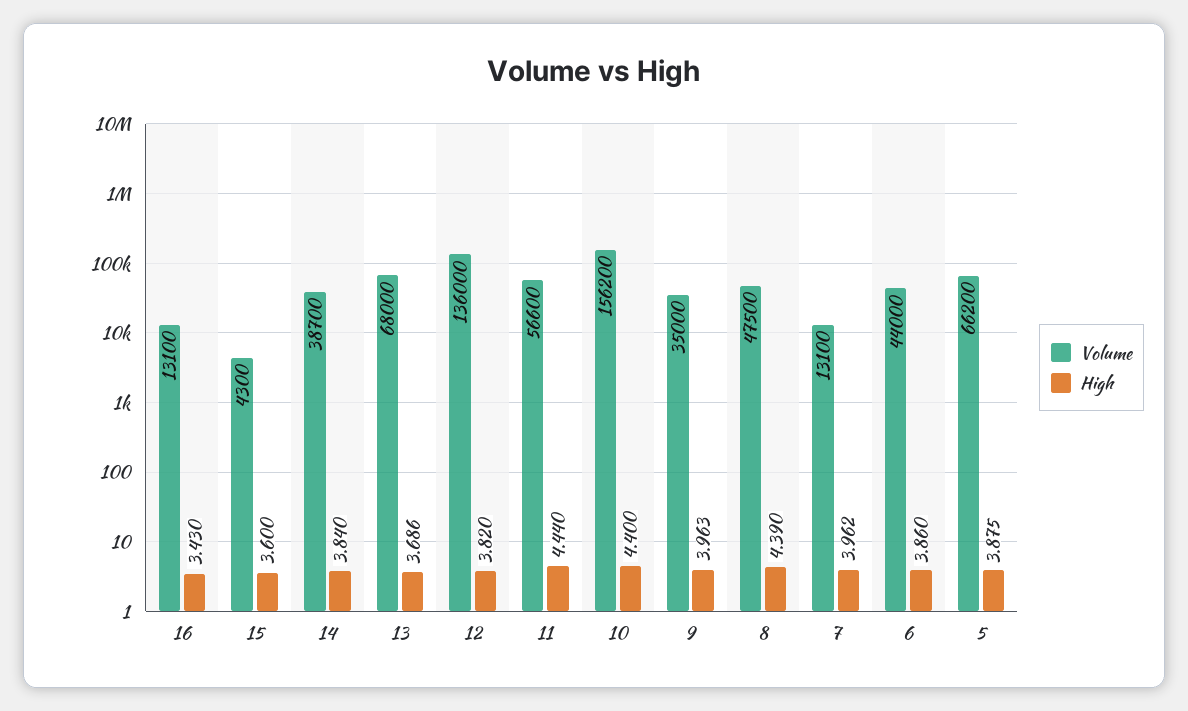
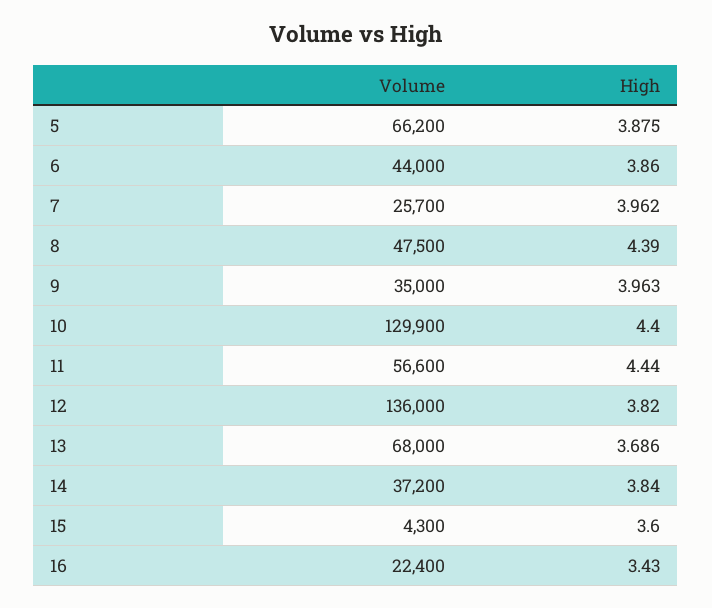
Volume, 16: 13100 -> 22400
Volume, 14: 38700 -> 37200
Volume, 10: 156200 -> 129900
Volume, 7: 13100 -> 25700

